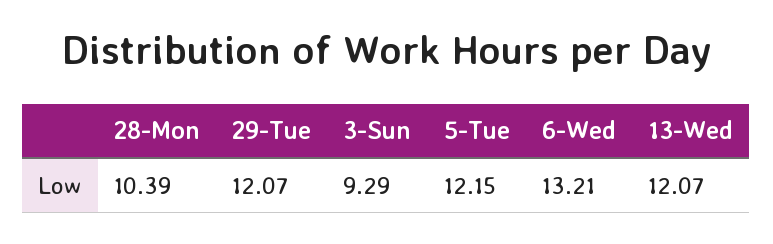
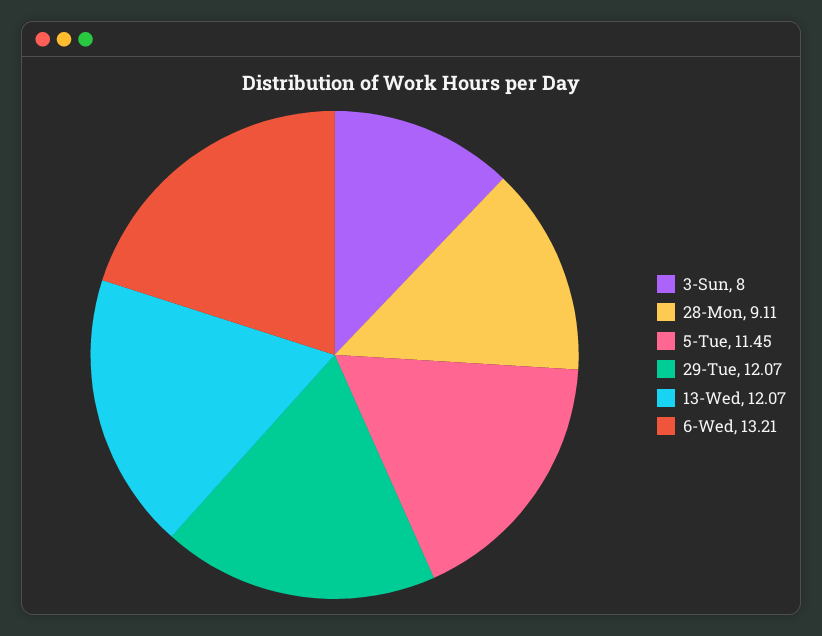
28-Mon: 10.39 -> 9.11
3-Sun: 9.29 -> 8
5-Tue: 12.15 -> 11.45

